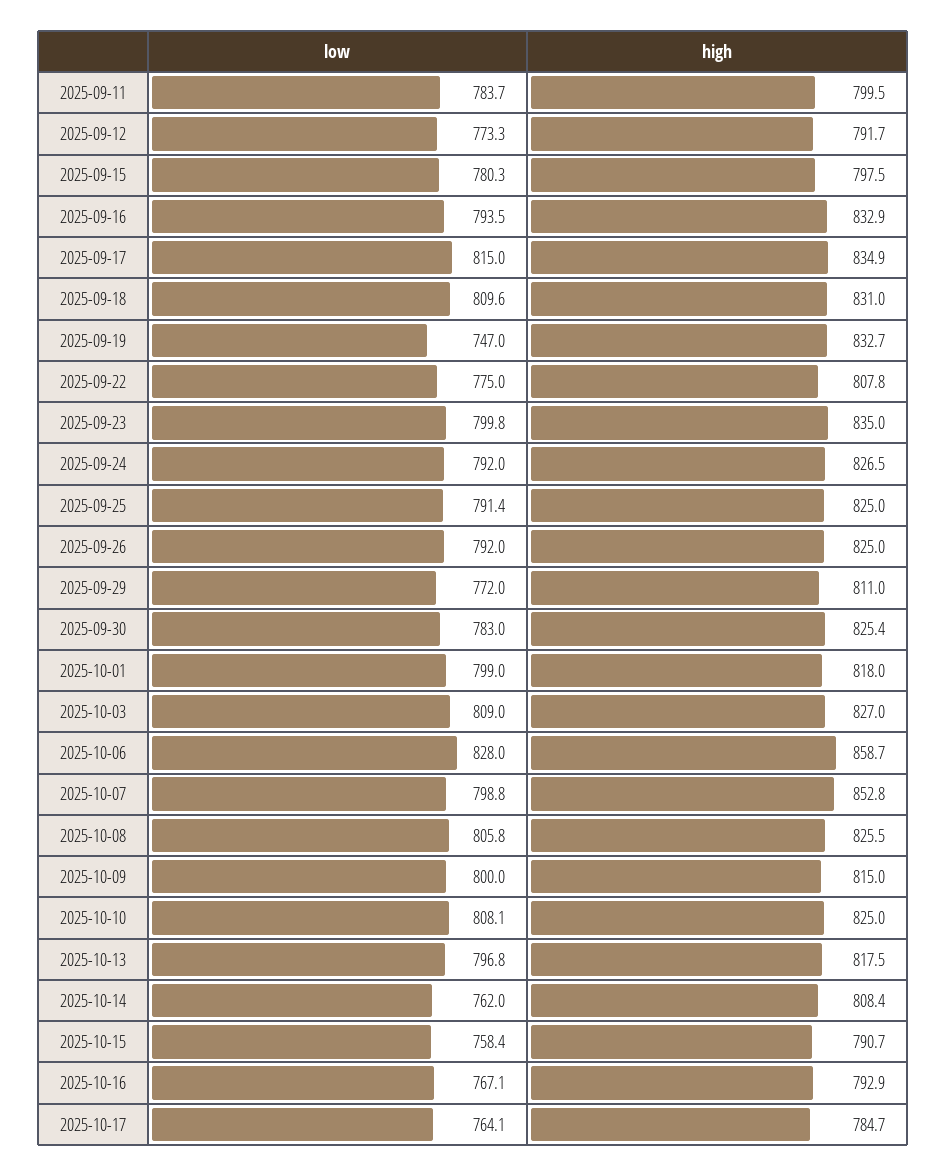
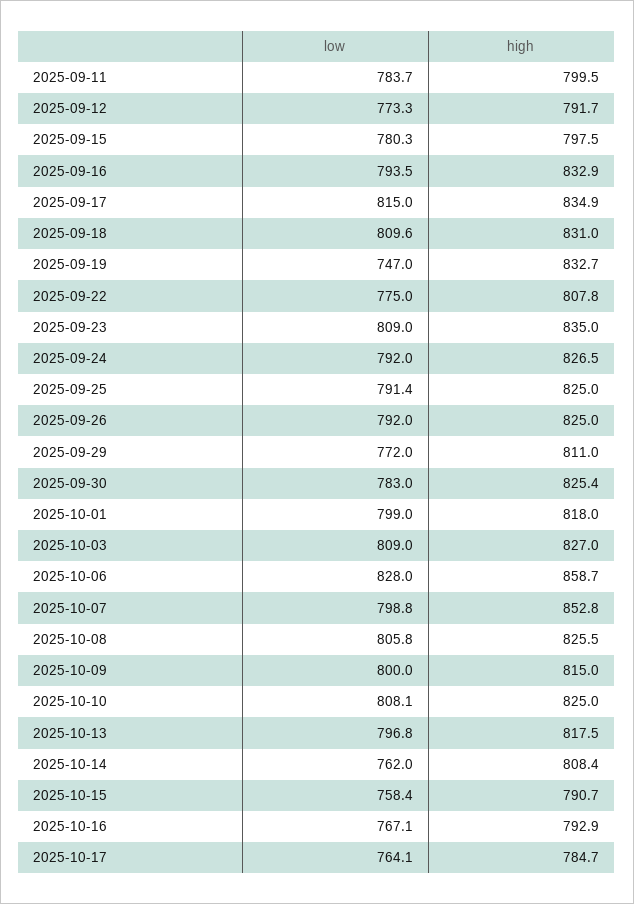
low, 2025-09-23: 799.8 -> 809

